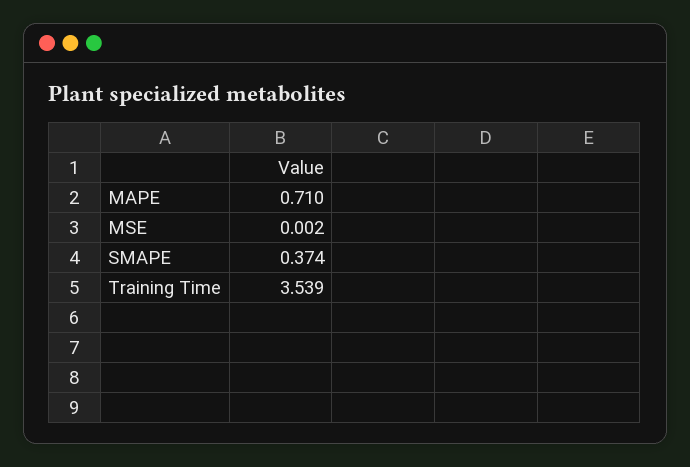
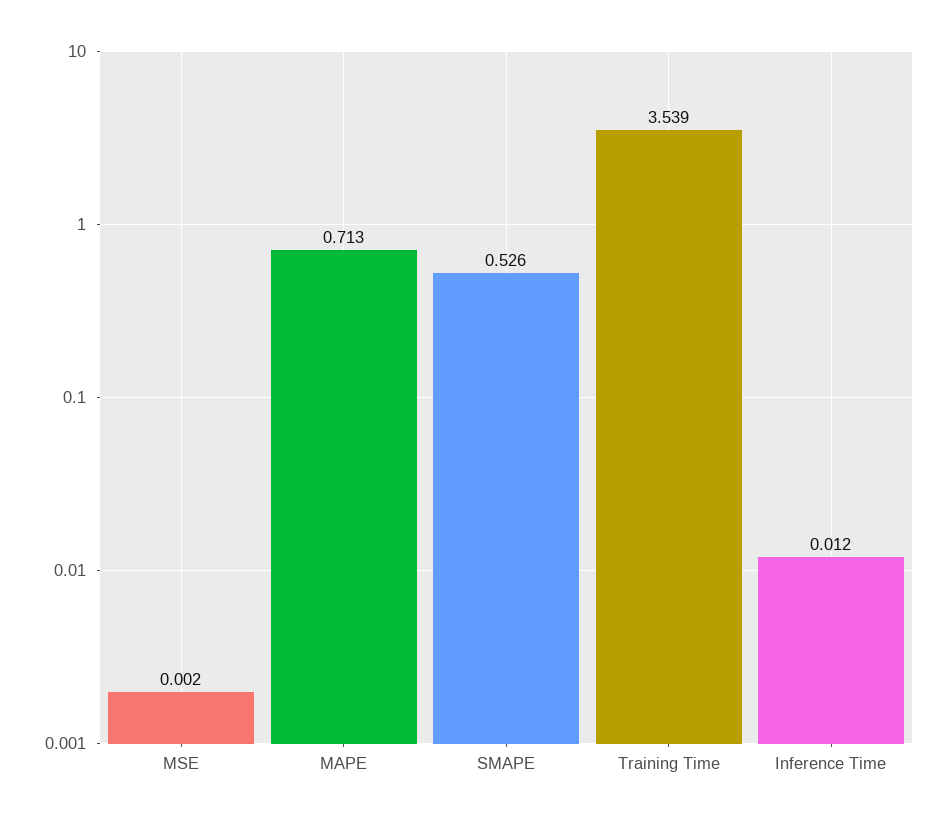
MAPE: 0.71 -> 0.713
SMAPE: 0.374 -> 0.526
Inference Time: none -> 0.012

